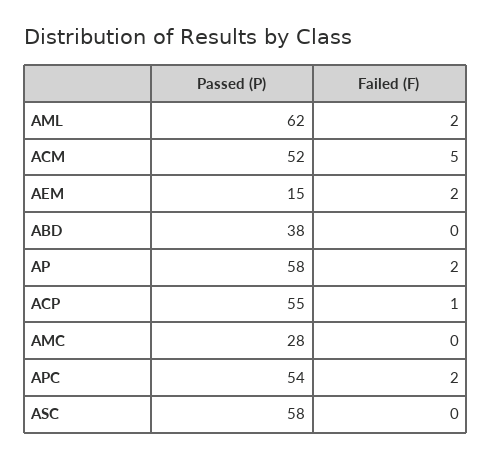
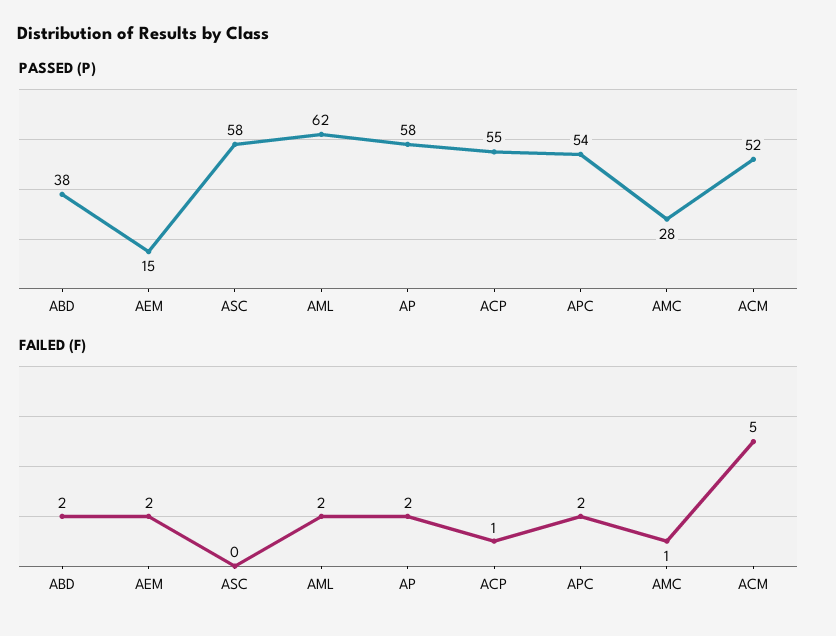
Failed (F), ABD: 0 -> 2
Failed (F), AMC: 0 -> 1

